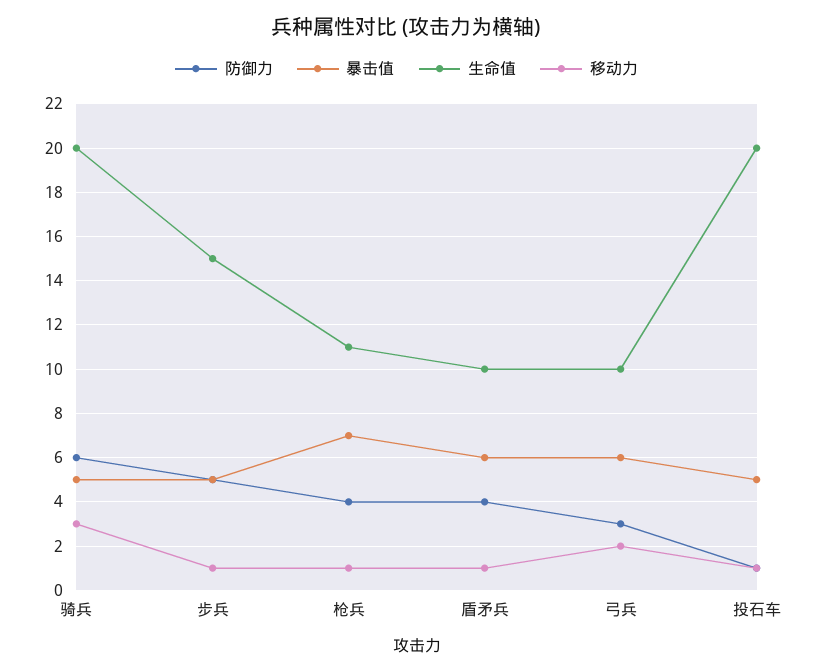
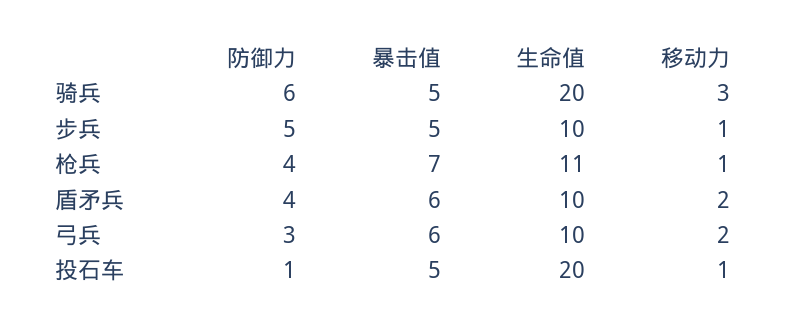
生命值, 步兵: 15 -> 10
移动力, 盾矛兵: 1 -> 2

